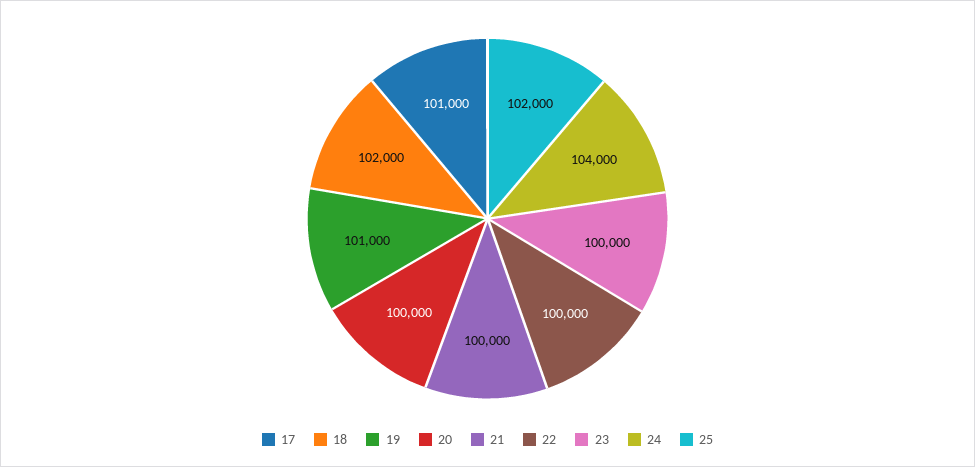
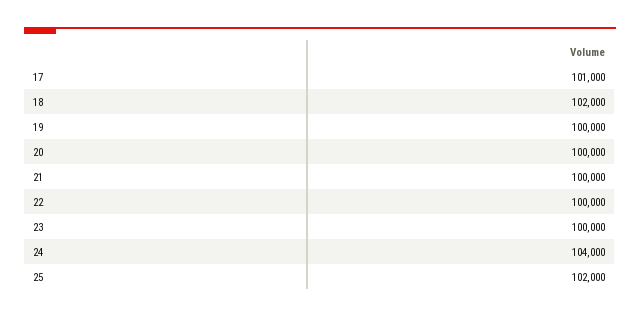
19: 101000 -> 100000

